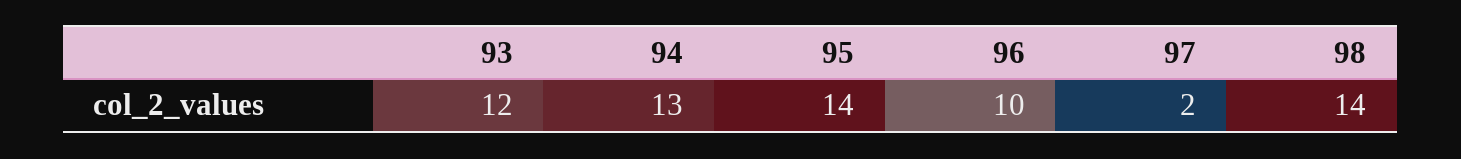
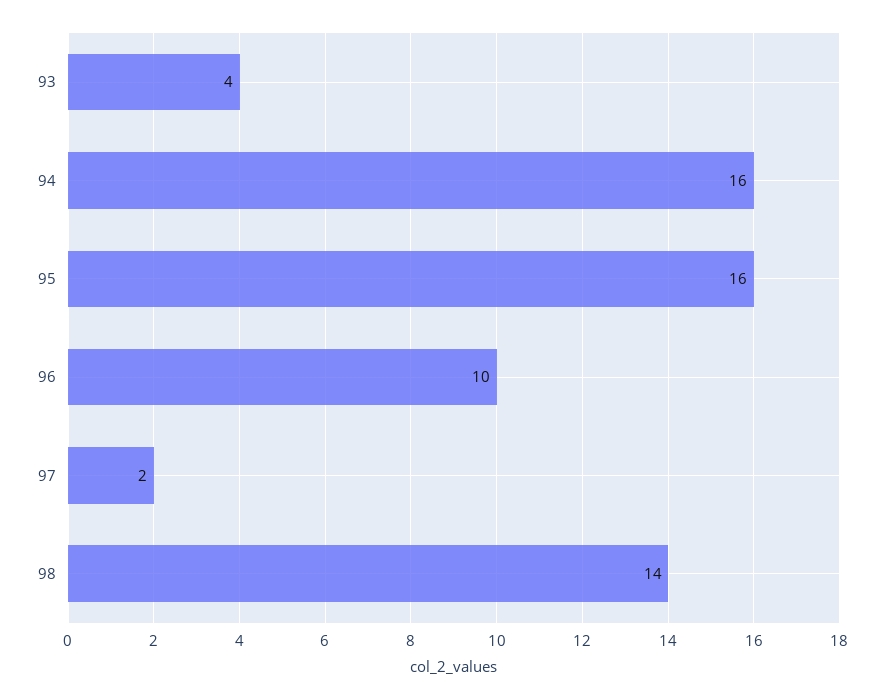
93: 12 -> 4
94: 13 -> 16
95: 14 -> 16

